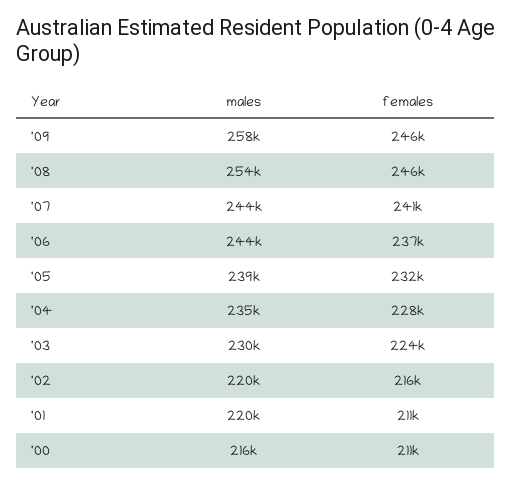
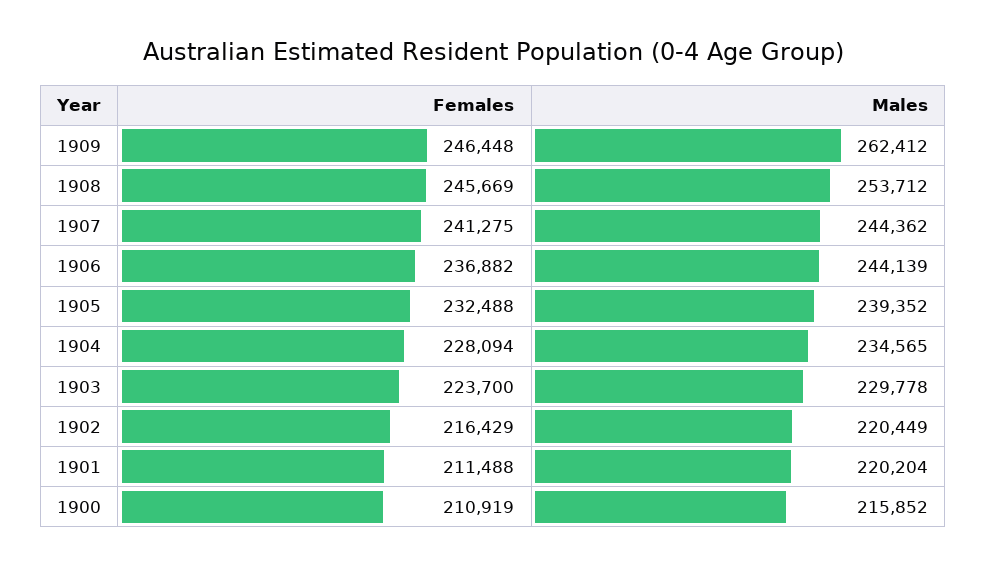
males, '09: 258000 -> 262412

